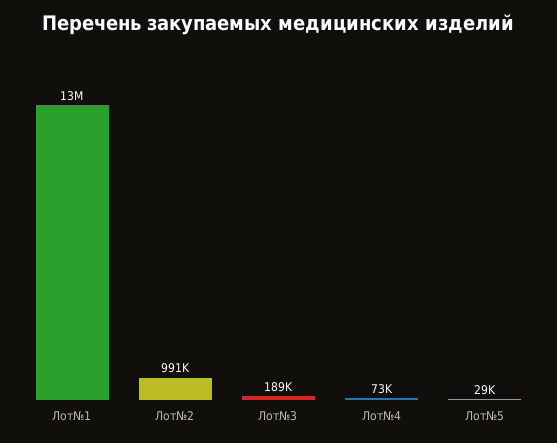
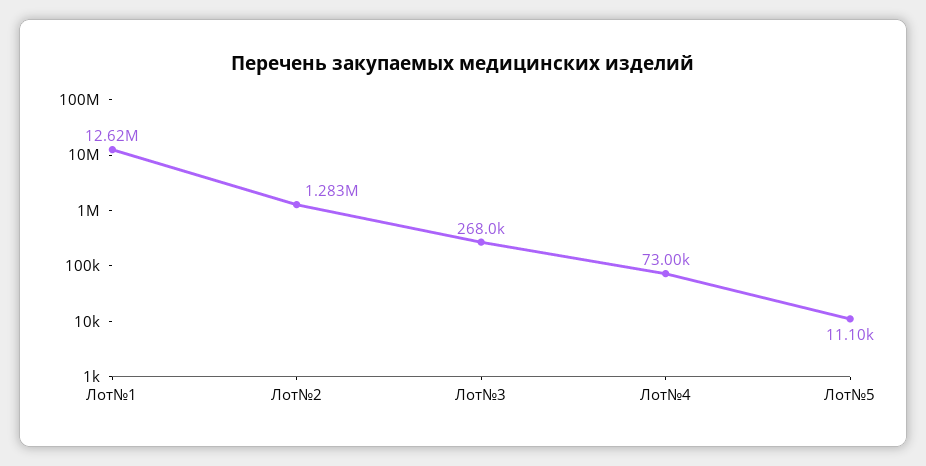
Лот№2: 991000 -> 1283000
Лот№3: 189000 -> 268000
Лот№5: 29000 -> 11100

